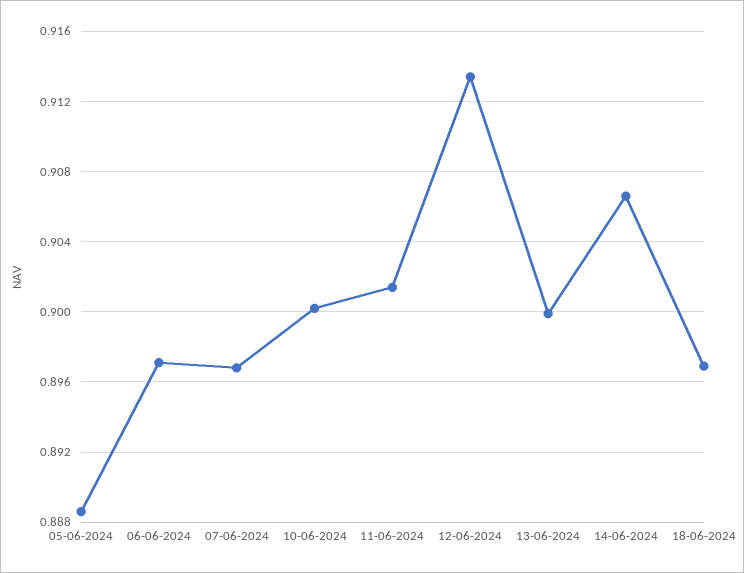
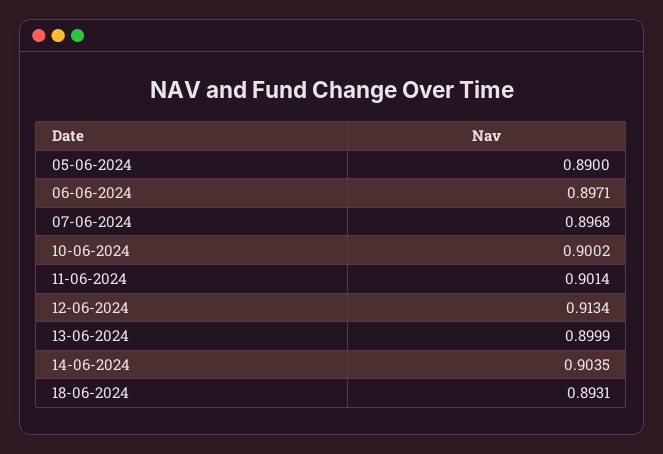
05-06-2024: 0.8885 -> 0.89
14-06-2024: 0.9065 -> 0.9035
18-06-2024: 0.897 -> 0.8931

